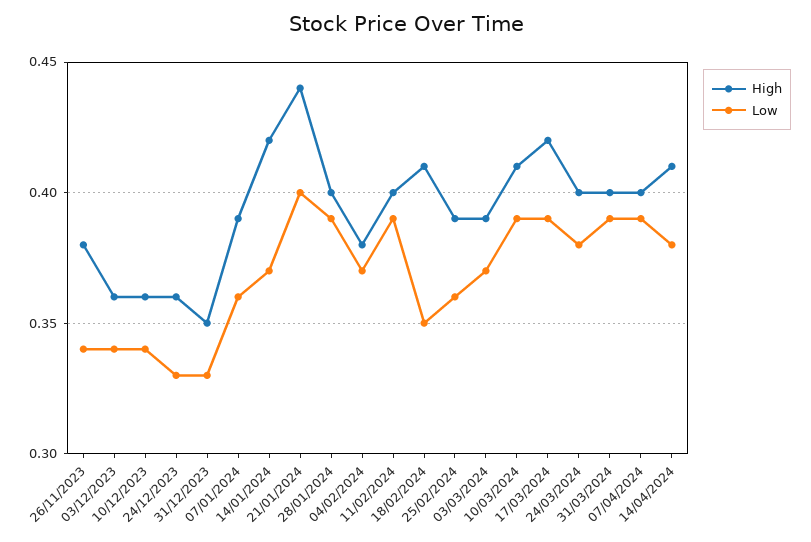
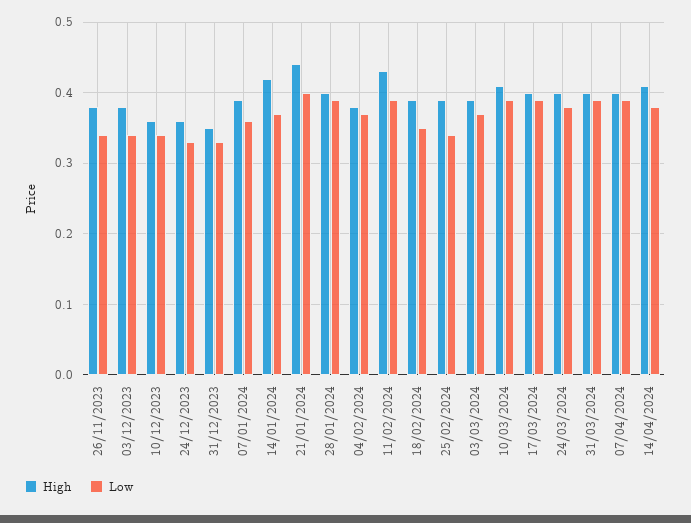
High, 03/12/2023: 0.36 -> 0.38
High, 11/02/2024: 0.4 -> 0.43
High, 18/02/2024: 0.41 -> 0.39
Low, 25/02/2024: 0.36 -> 0.34
High, 17/03/2024: 0.42 -> 0.4

